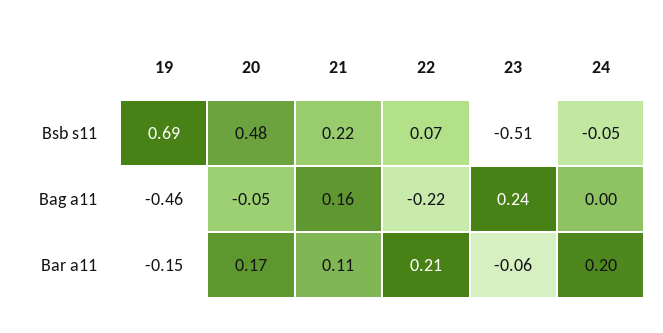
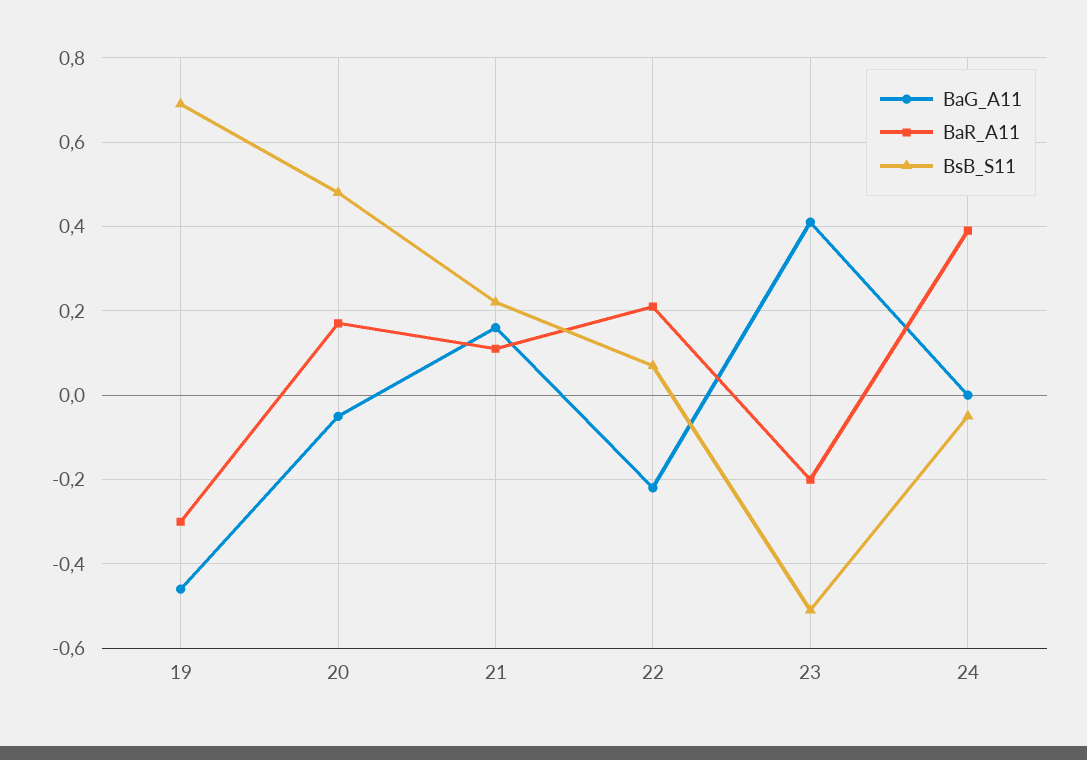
Bag a11, 23: 0.24 -> 0.4
Bar a11, 19: -0.15 -> -0.3
Bar a11, 23: -0.06 -> -0.2
Bar a11, 24: 0.2 -> 0.4

